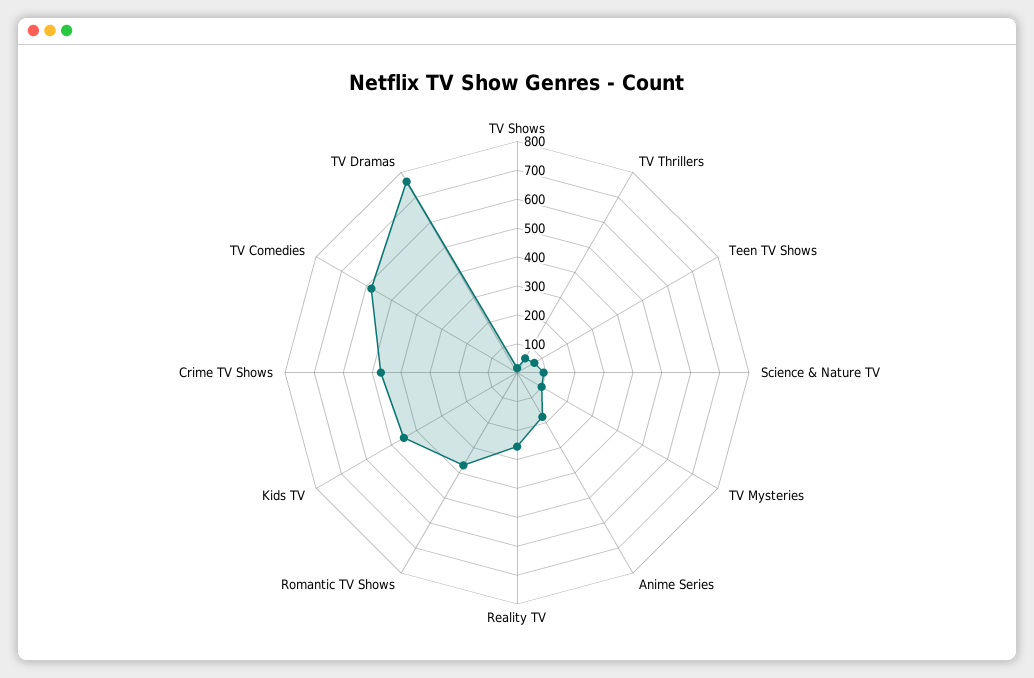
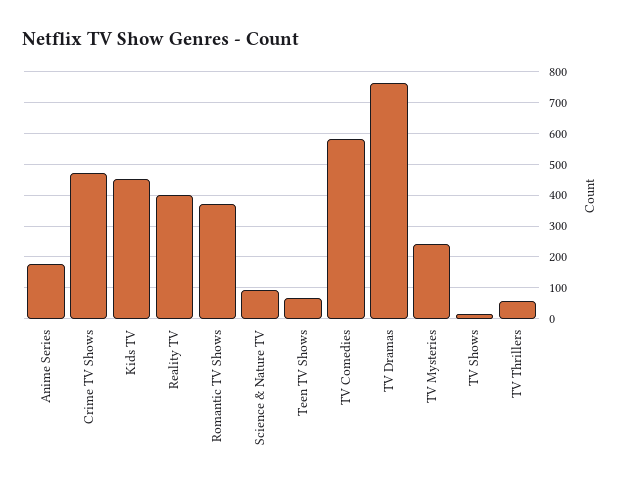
TV Mysteries: 100 -> 240
Reality TV: 250 -> 400

